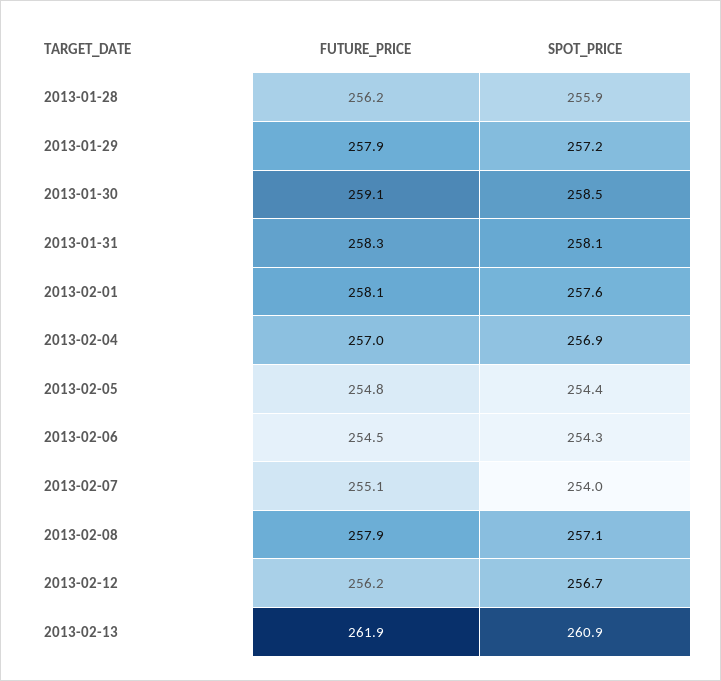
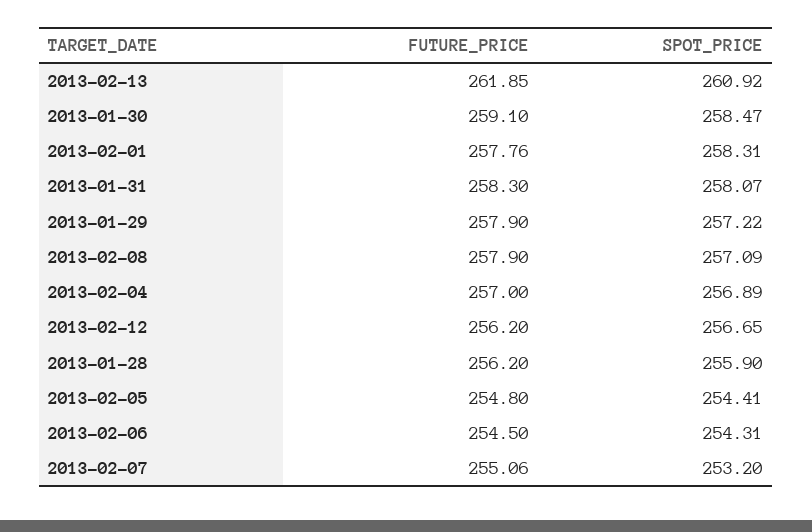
FUTURE_PRICE, 2013-02-01: 258.1 -> 257.76
SPOT_PRICE, 2013-02-01: 257.6 -> 258.31
SPOT_PRICE, 2013-02-07: 254 -> 253.2

